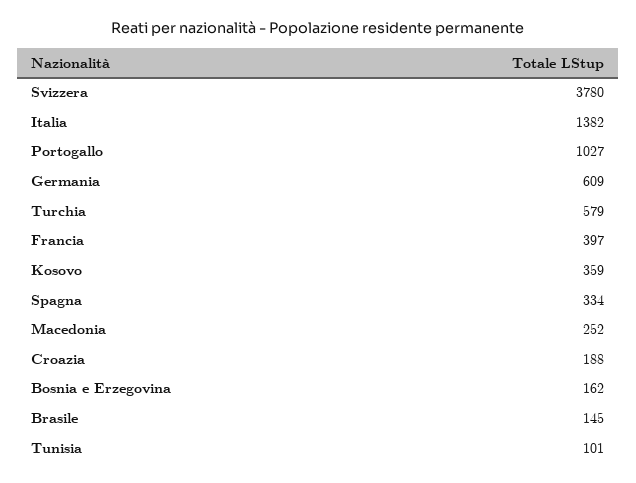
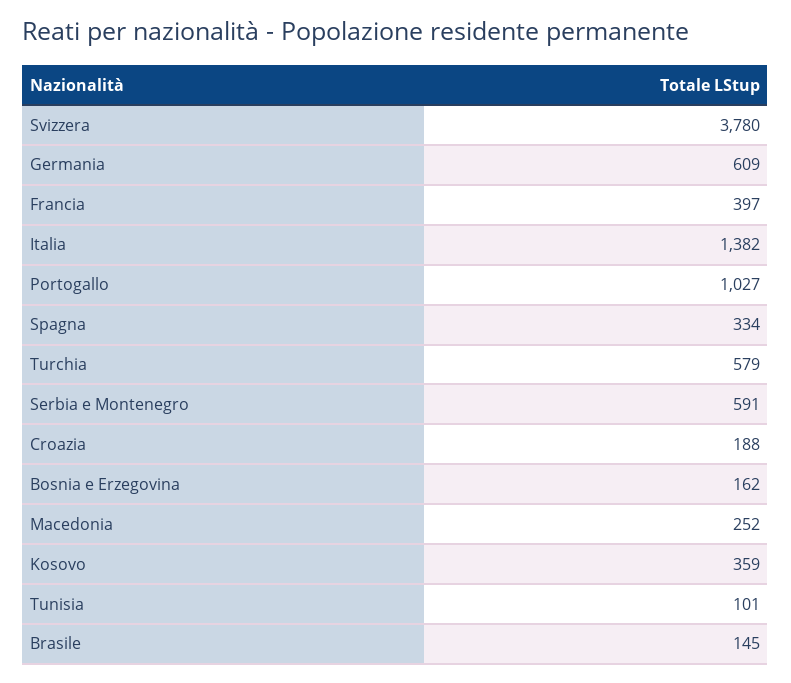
Serbia e Montenegro: none -> 591

